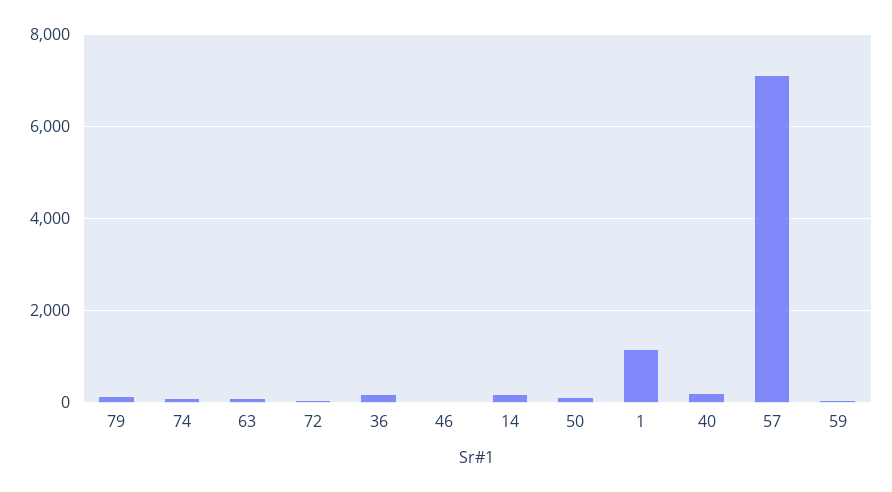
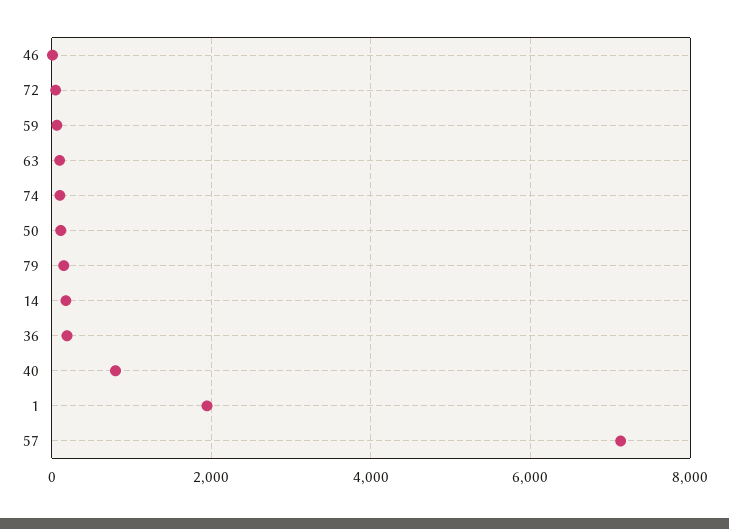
1: 1200 -> 2000
40: 200 -> 800

